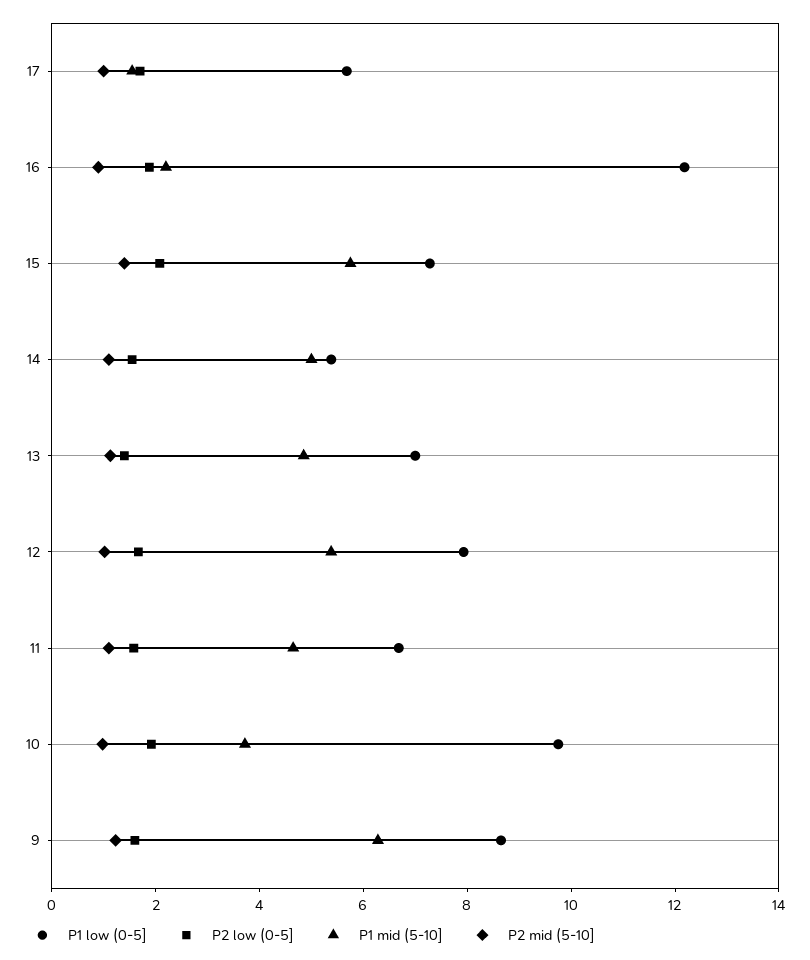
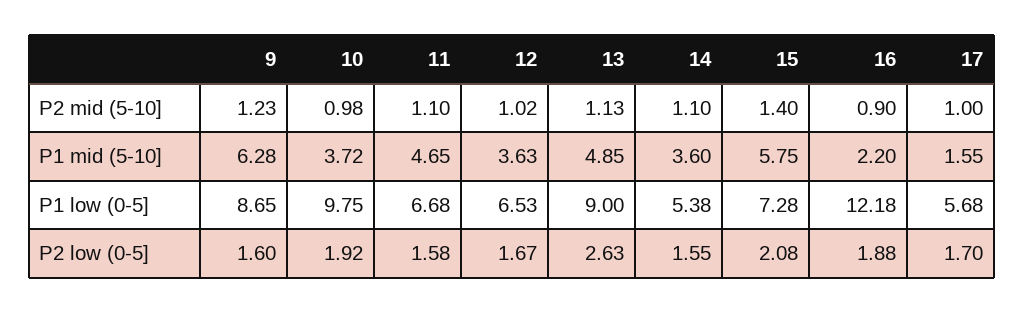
P1 mid (5-10], 14: 5 -> 3.6
P1 low (0-5], 13: 7 -> 9
P2 low (0-5], 13: 1.5 -> 2.63
P1 low (0-5], 12: 8 -> 6.53
P1 mid (5-10], 12: 5.5 -> 3.63

